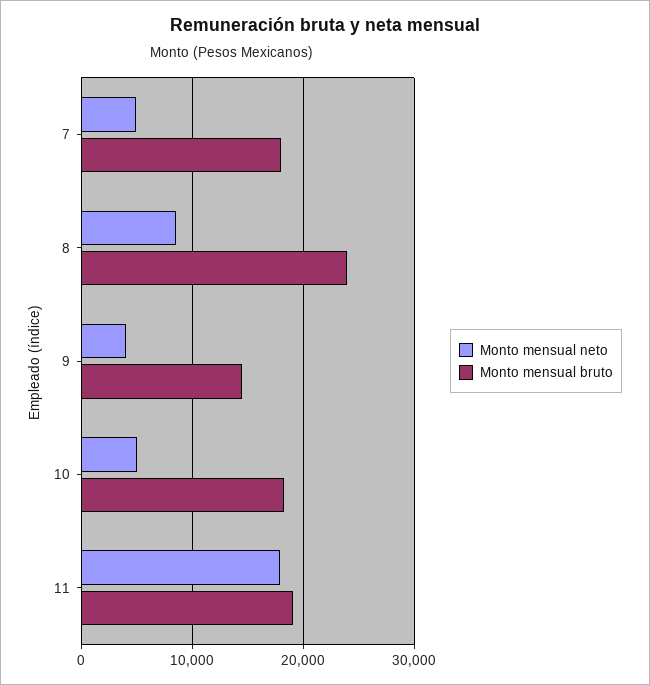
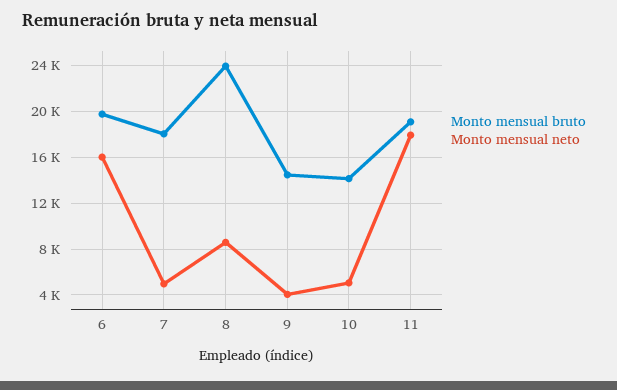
Monto mensual bruto, 10: 18000 -> 14000
Monto mensual bruto, 6: none -> 20000
Monto mensual neto, 6: none -> 16000

